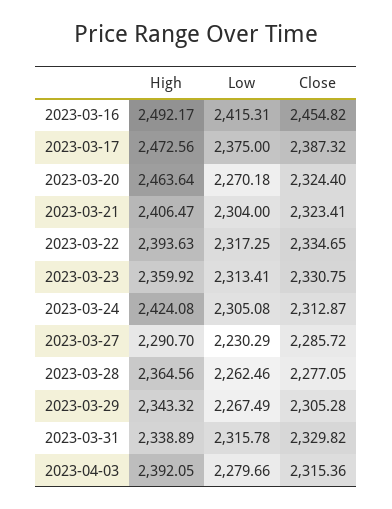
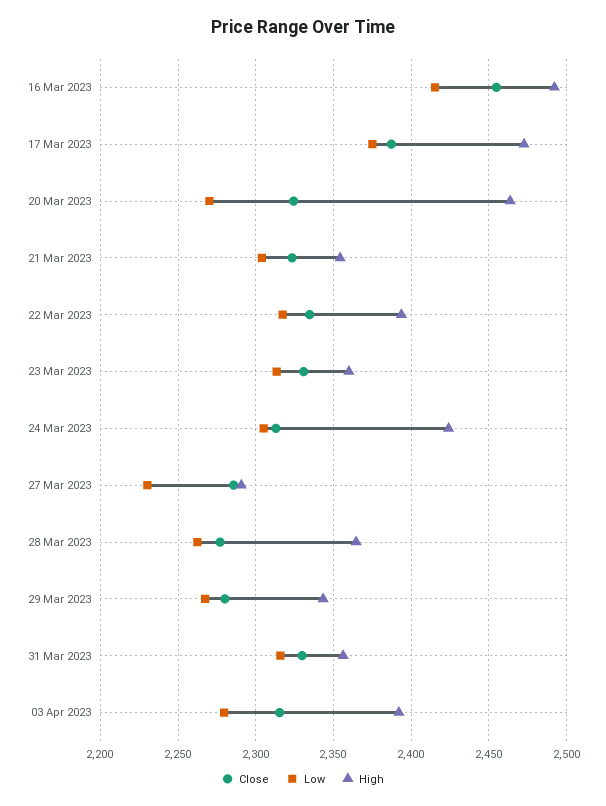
High, 2023-03-21: 2406.47 -> 2355
Close, 2023-03-29: 2305.28 -> 2280
High, 2023-03-31: 2338.89 -> 2355

